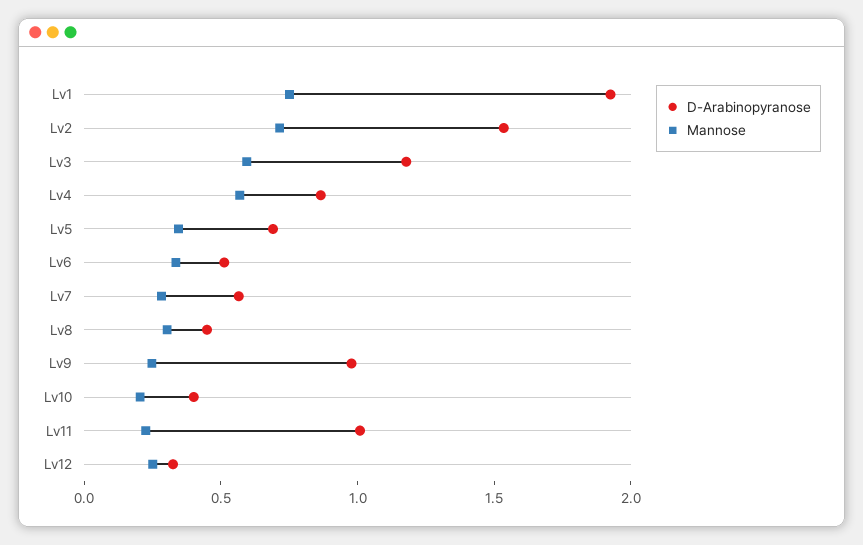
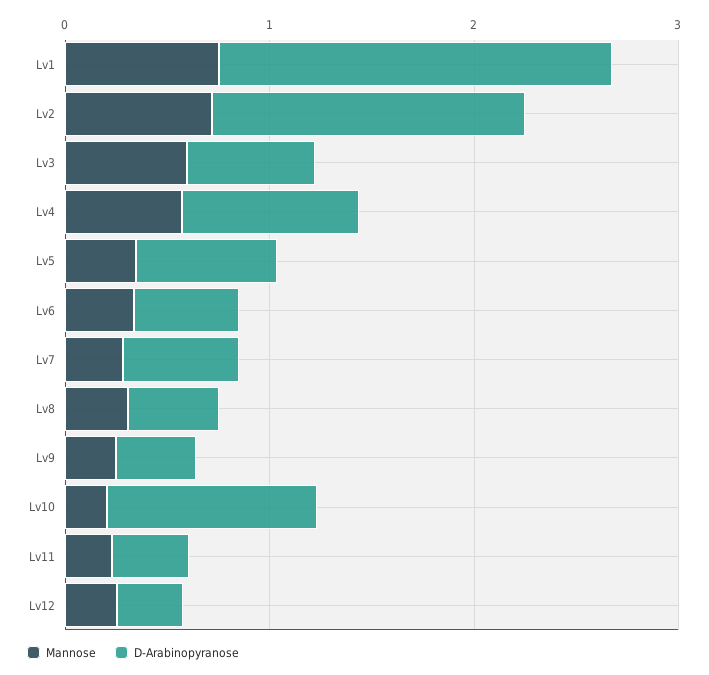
D-Arabinopyranose, Lv3: 1.2 -> 0.6
D-Arabinopyranose, Lv9: 1 -> 0.4
D-Arabinopyranose, Lv10: 0.4 -> 1
D-Arabinopyranose, Lv11: 1 -> 0.4

